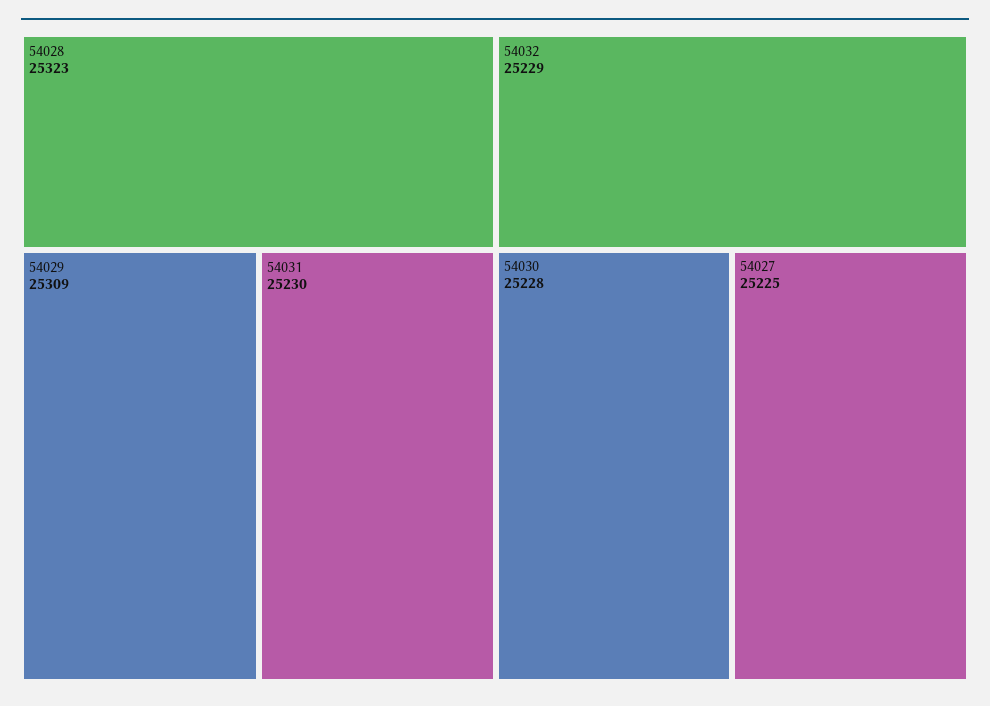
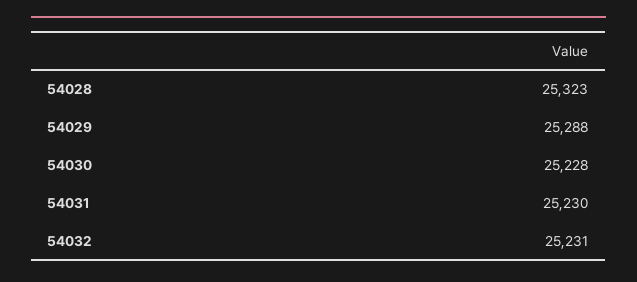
54029: 25309 -> 25288
54032: 25229 -> 25231
54027: 25225 -> none

